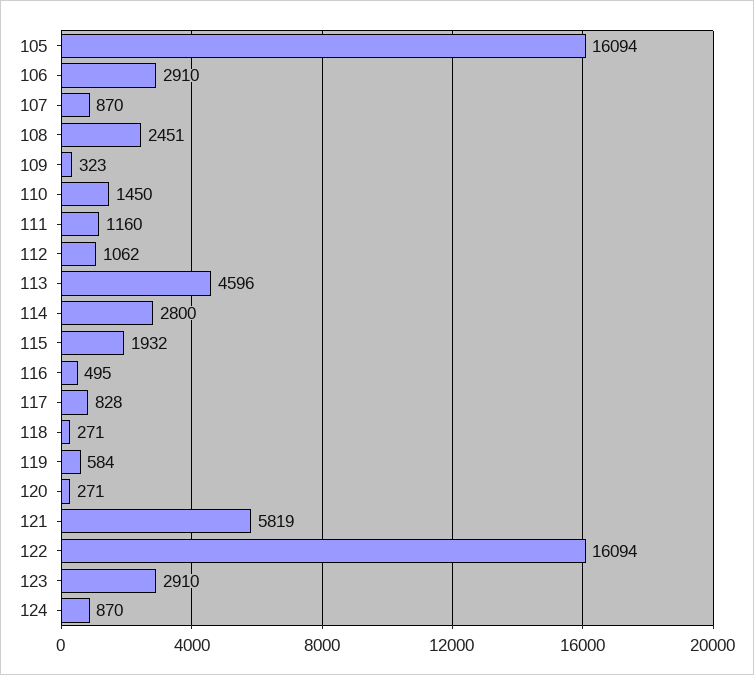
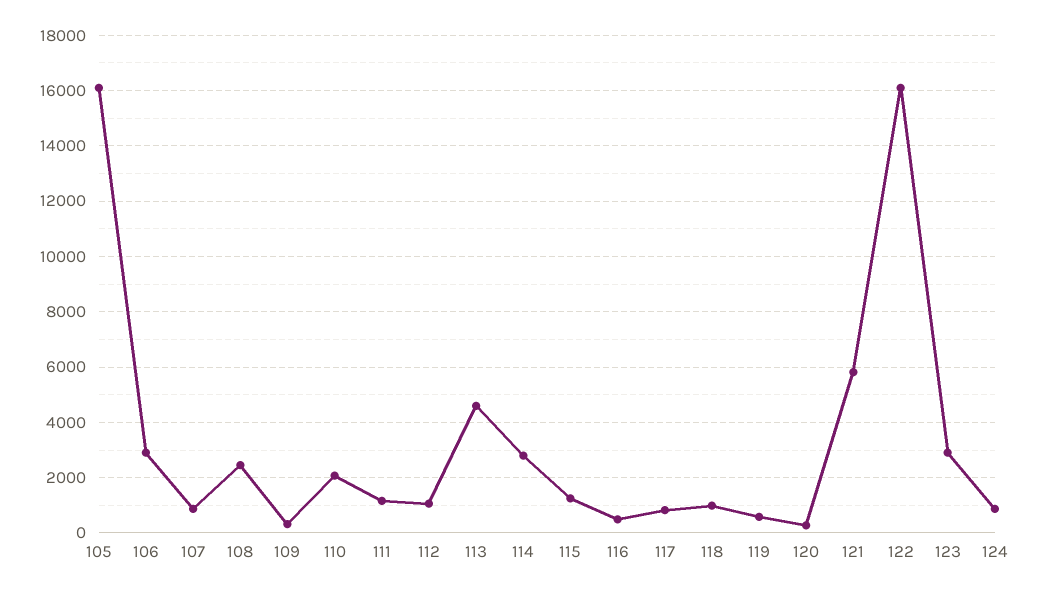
110: 1450 -> 2000
115: 1932 -> 1250
118: 271 -> 1000

